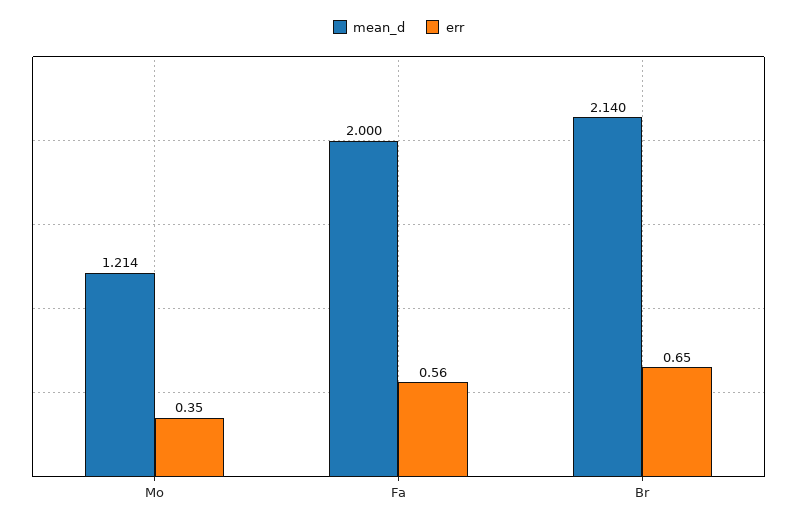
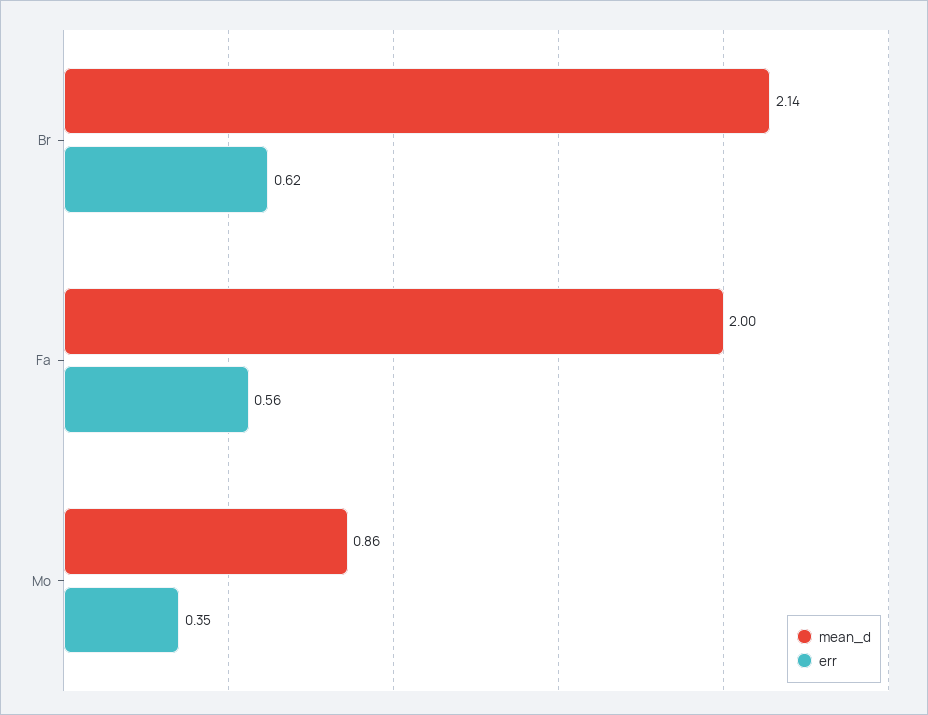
mean_d, Mo: 1.214 -> 0.86
err, Br: 0.65 -> 0.62

